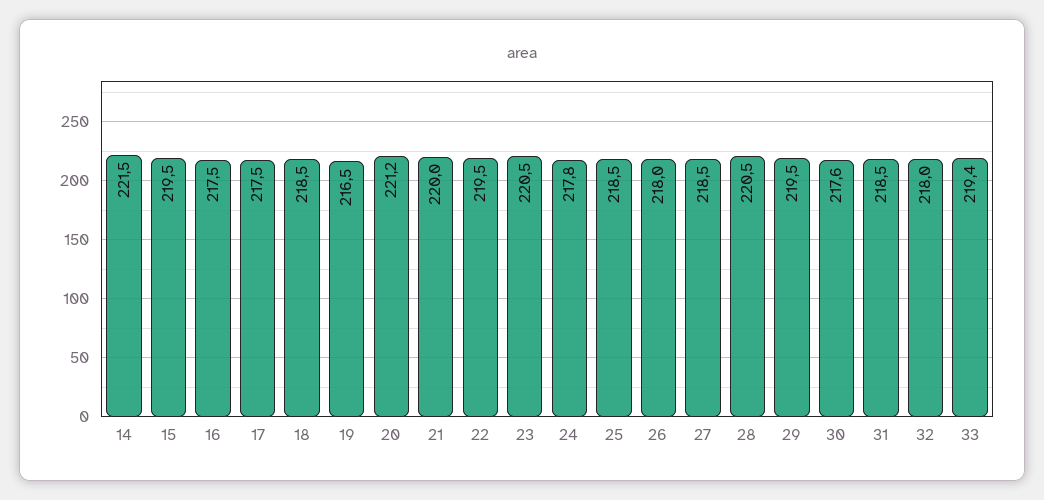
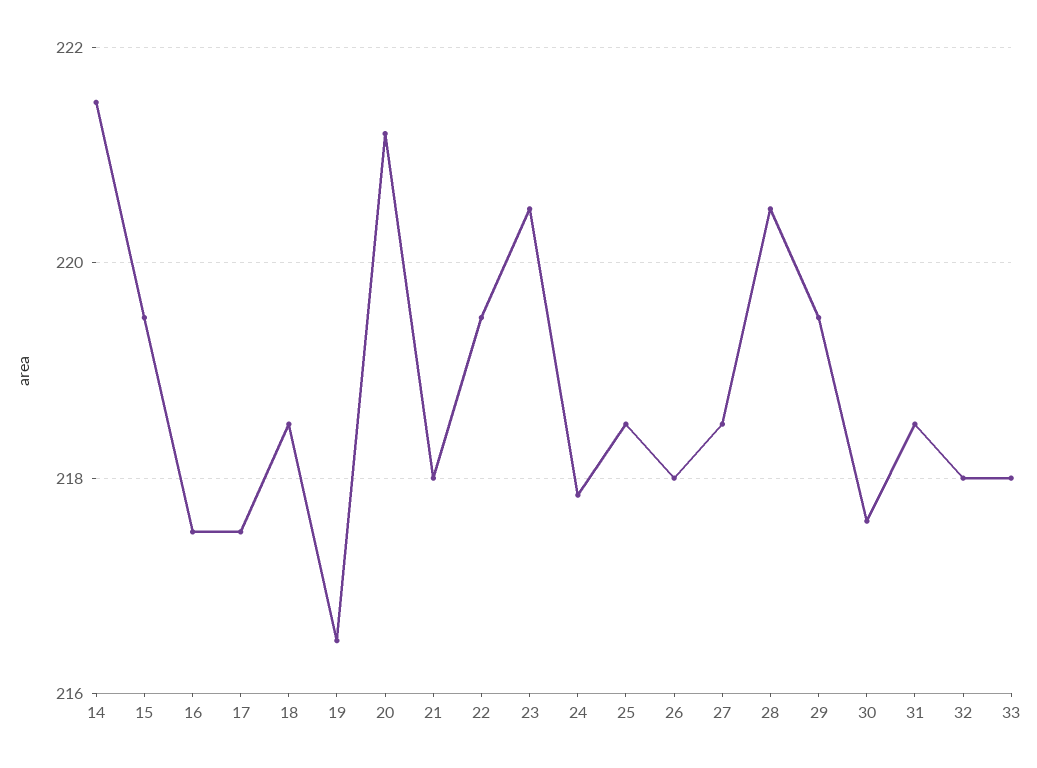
21: 220 -> 218
33: 219.4 -> 218

